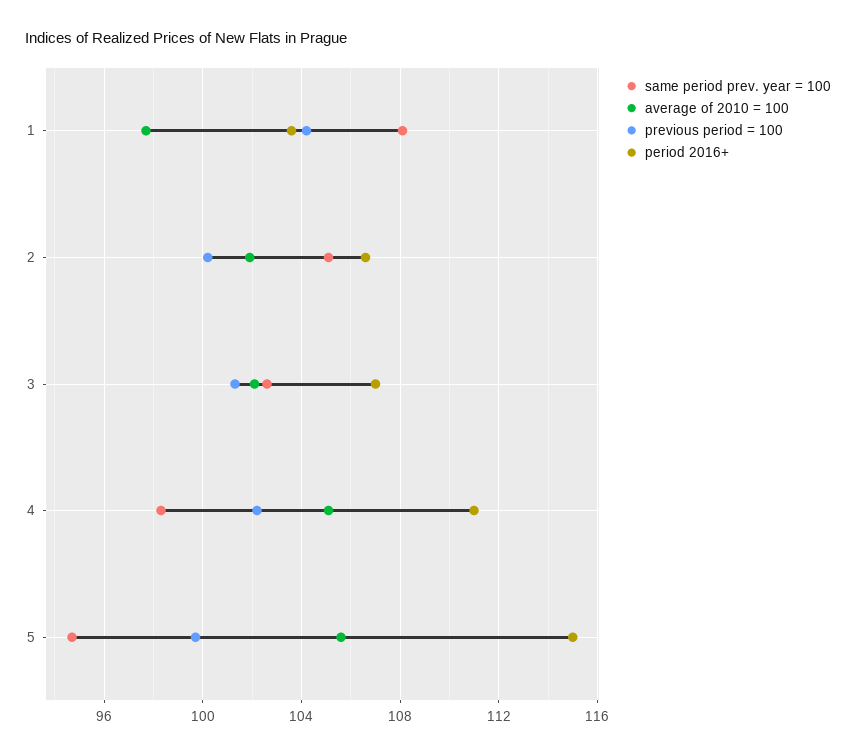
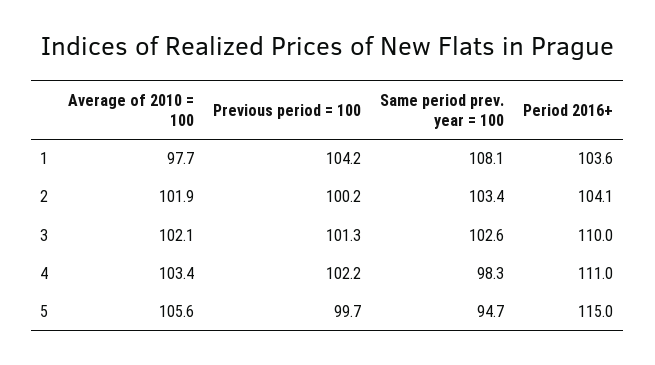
same period prev. year = 100, 2: 105 -> 103.4
period 2016+, 2: 106.5 -> 104.1
period 2016+, 3: 107 -> 110
average of 2010 = 100, 4: 105 -> 103.4

